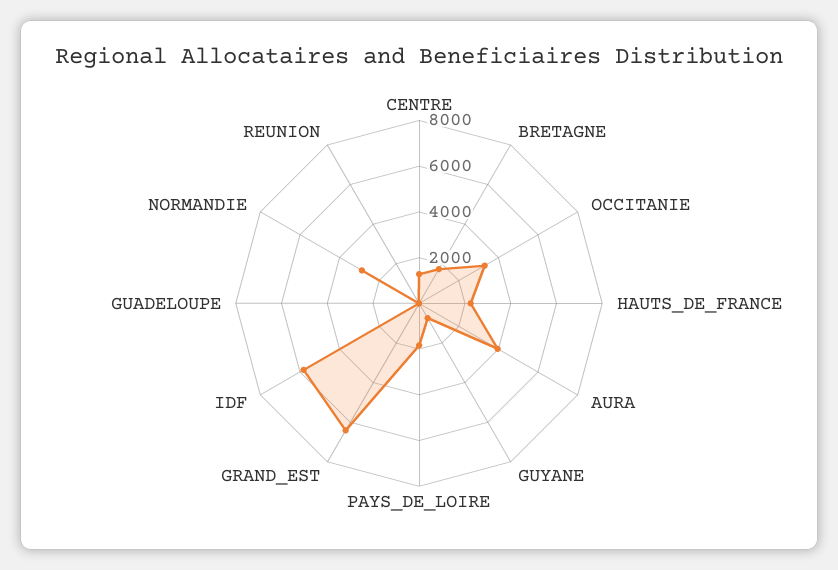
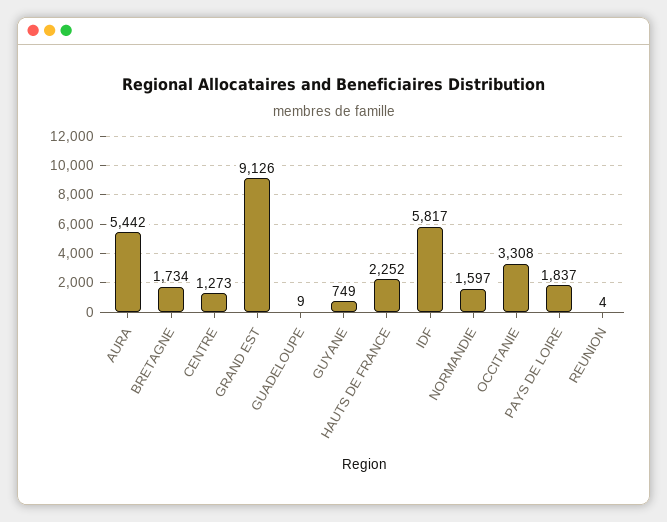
AURA: 4000 -> 5442
GRAND_EST: 6500 -> 9126
NORMANDIE: 3000 -> 1597

